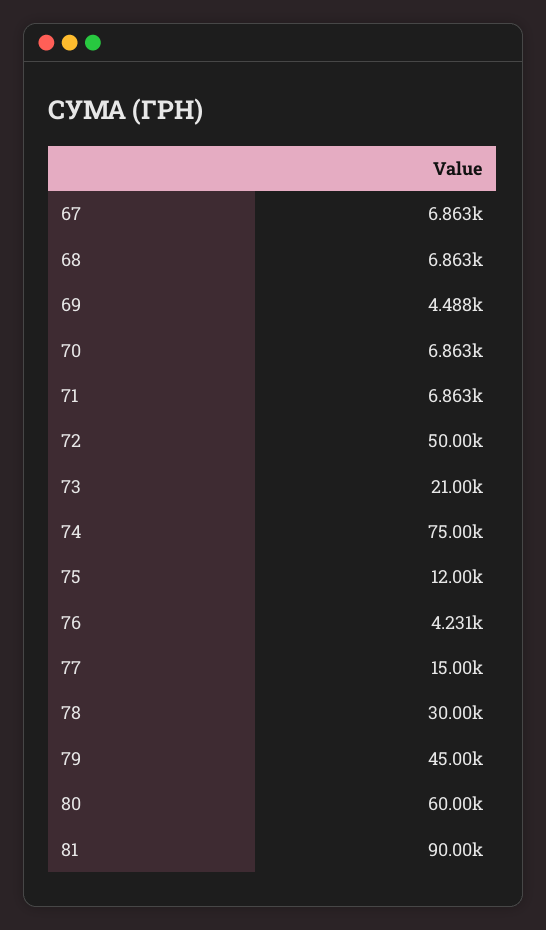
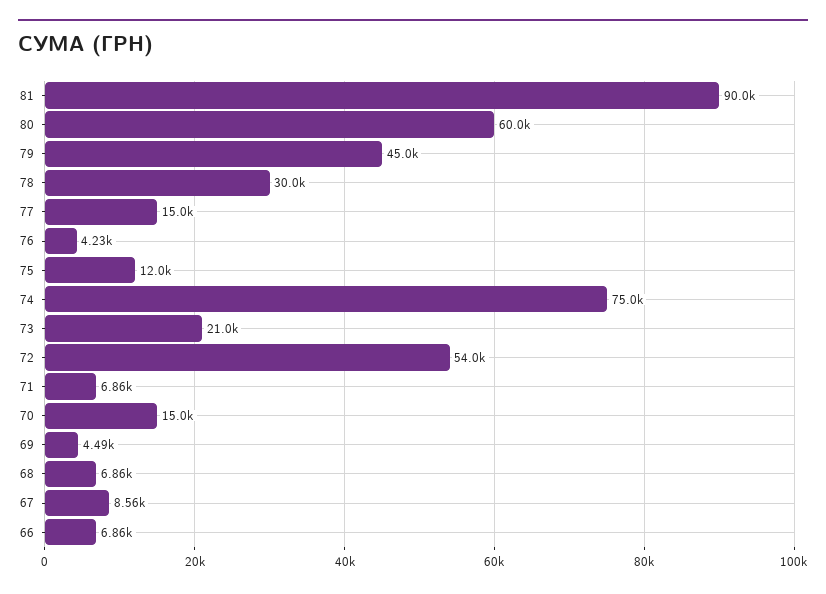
67: 6863 -> 8560
70: 6863 -> 15000
72: 50000 -> 54000
66: none -> 6860

